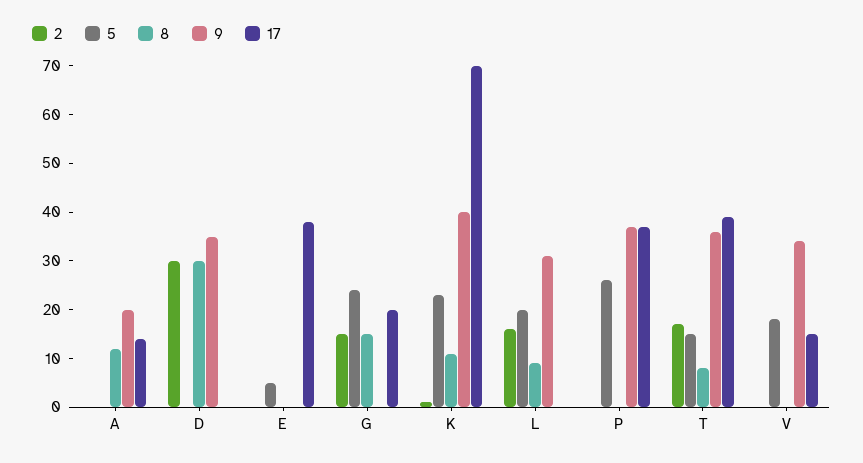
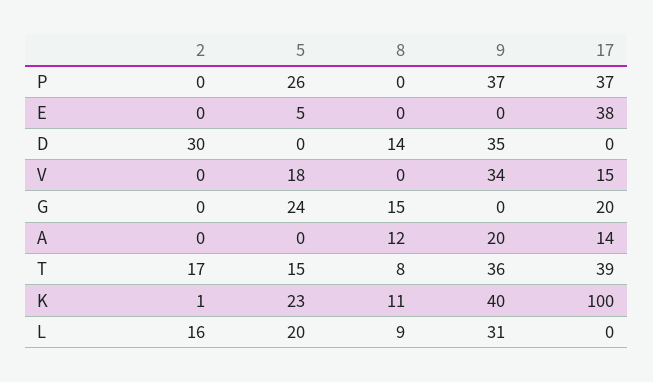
8, D: 30 -> 14
2, G: 15 -> 0
17, K: 70 -> 100

